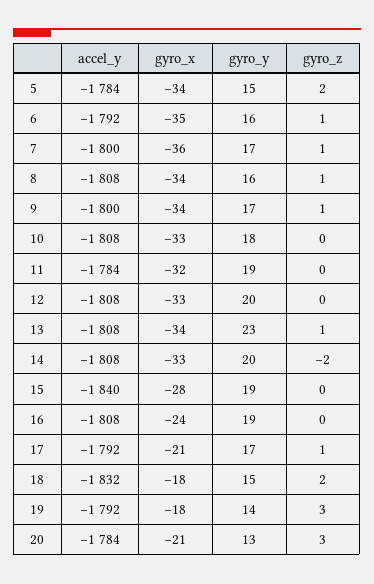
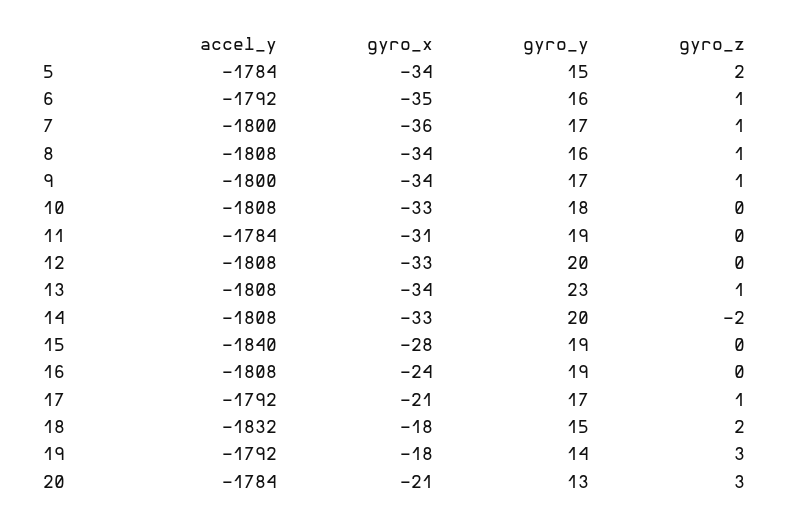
gyro_x, 11: -32 -> -31

